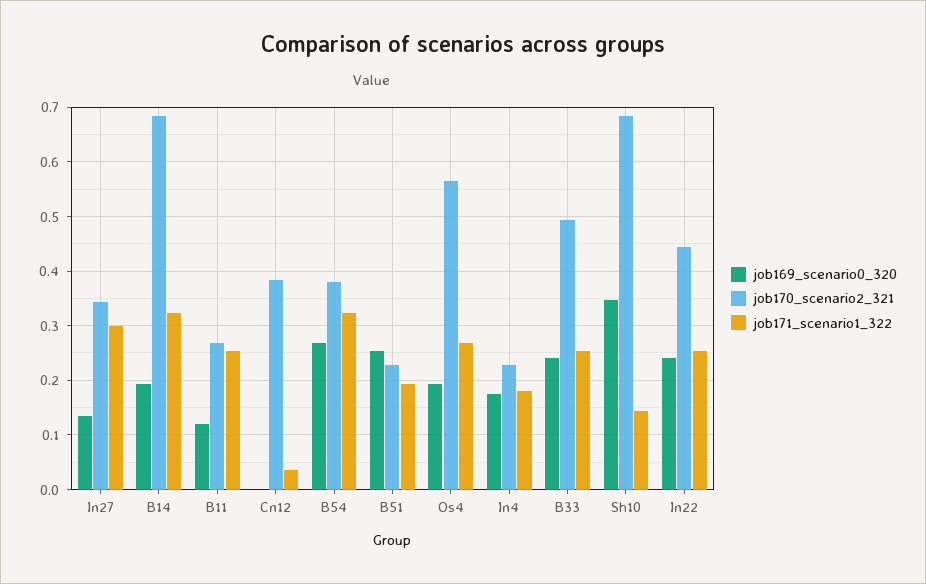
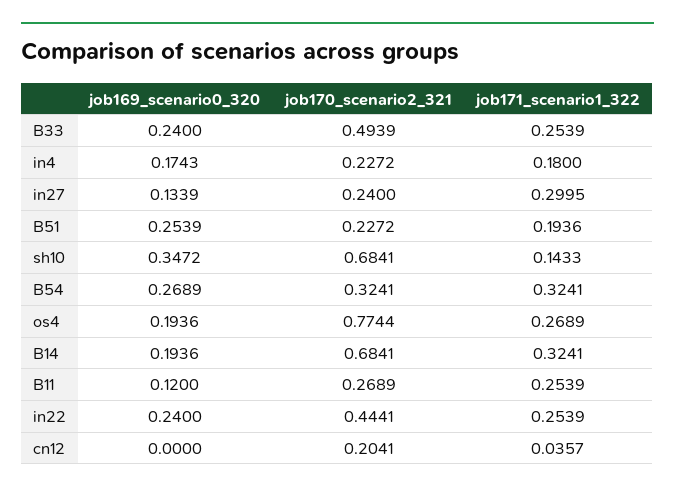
job170_scenario2_321, In27: 0.34 -> 0.24
job170_scenario2_321, Cn12: 0.38 -> 0.2041
job170_scenario2_321, B54: 0.38 -> 0.3241
job170_scenario2_321, Os4: 0.56 -> 0.7744

